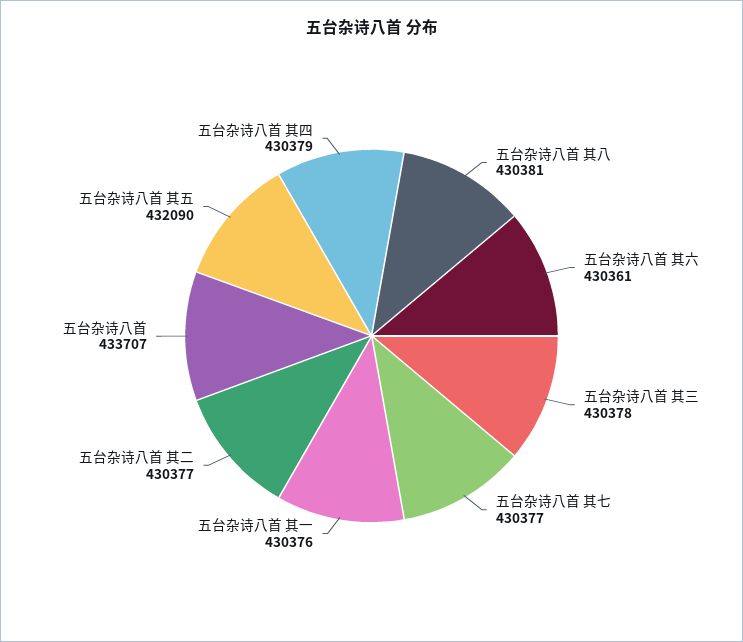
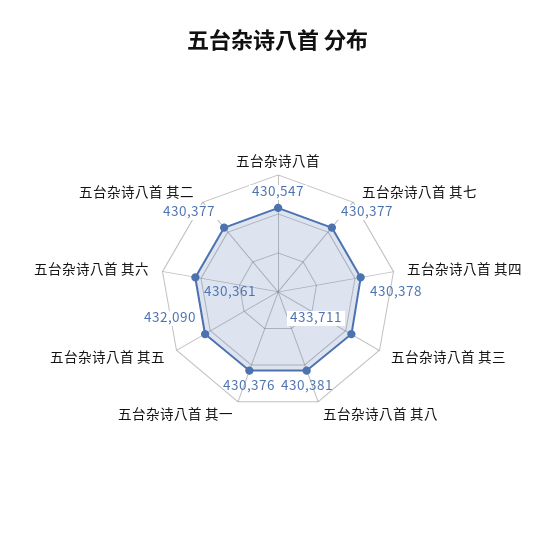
五台杂诗八首 其三: 430378 -> 433711
五台杂诗八首: 433707 -> 430547
五台杂诗八首 其四: 430379 -> 430378

